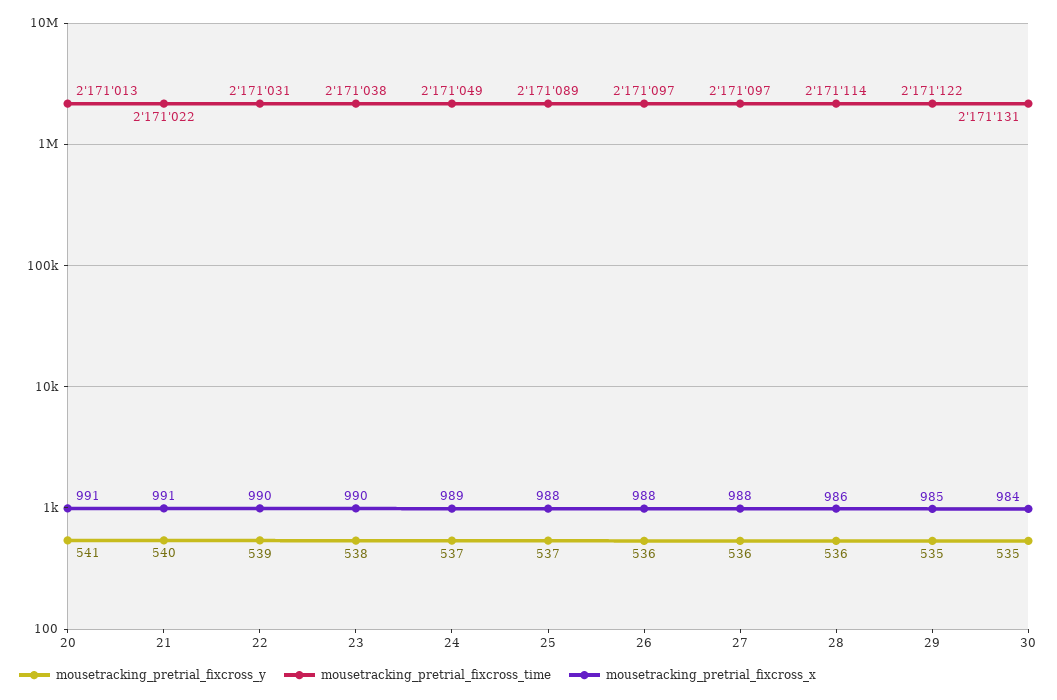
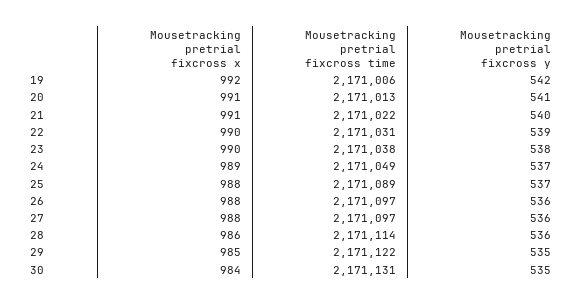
mousetracking_pretrial_fixcross_x, 19: none -> 992
mousetracking_pretrial_fixcross_time, 19: none -> 2171006
mousetracking_pretrial_fixcross_y, 19: none -> 542

